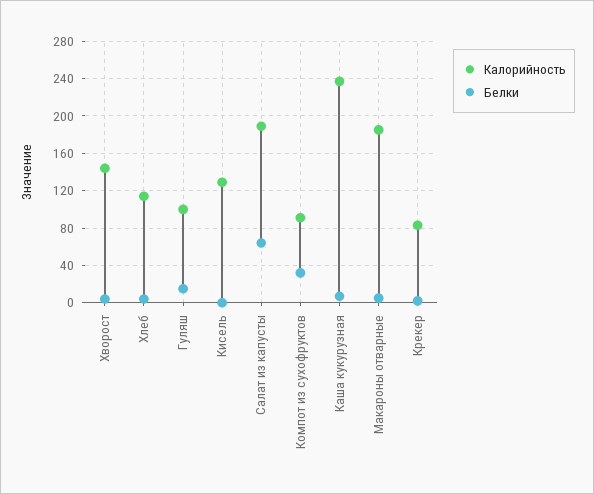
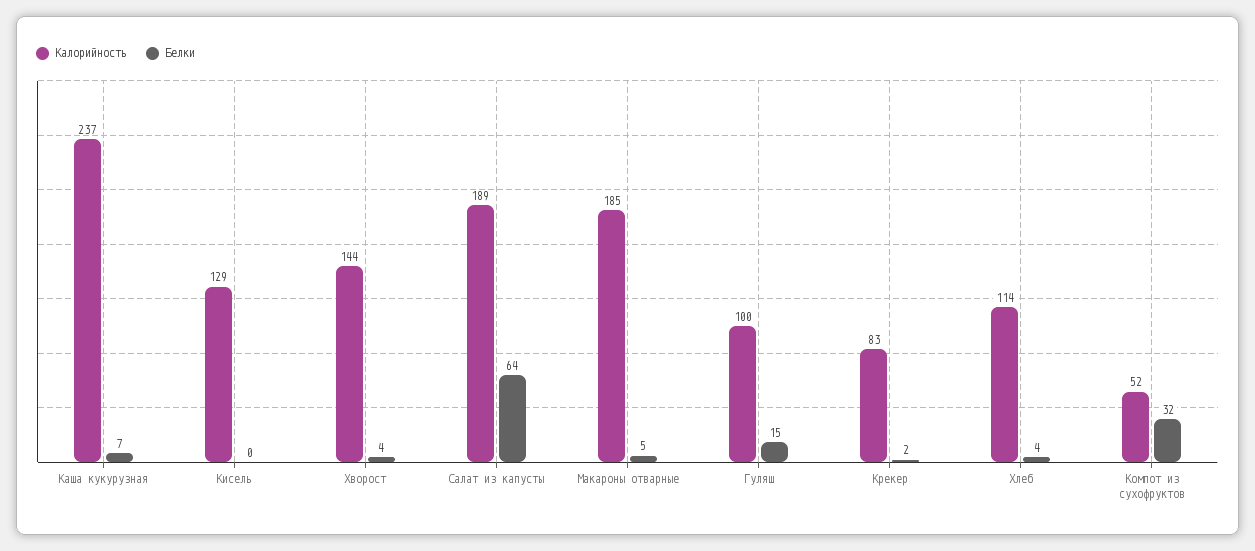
Калорийность, Компот из сухофруктов: 90 -> 52

